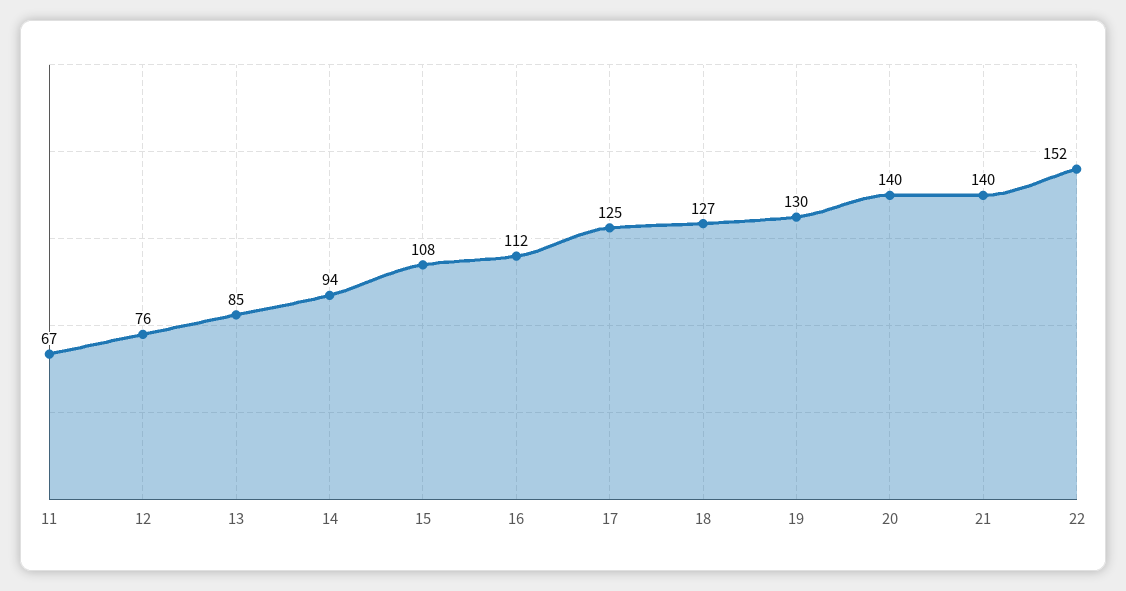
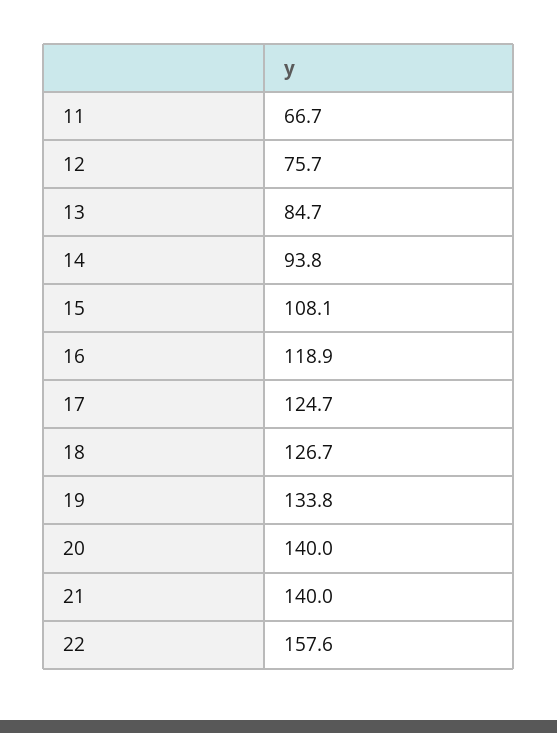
16: 112 -> 118.9
19: 130 -> 133.8
22: 152 -> 157.6

